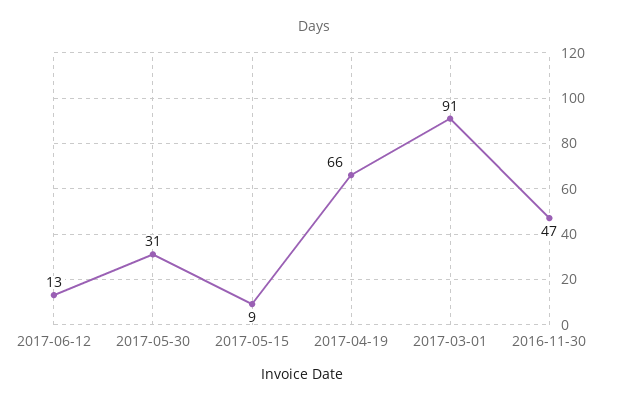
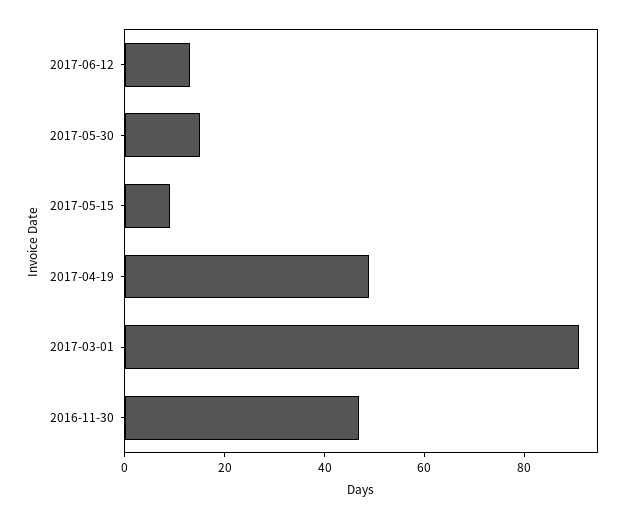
2017-05-30: 31 -> 15
2017-04-19: 66 -> 50

